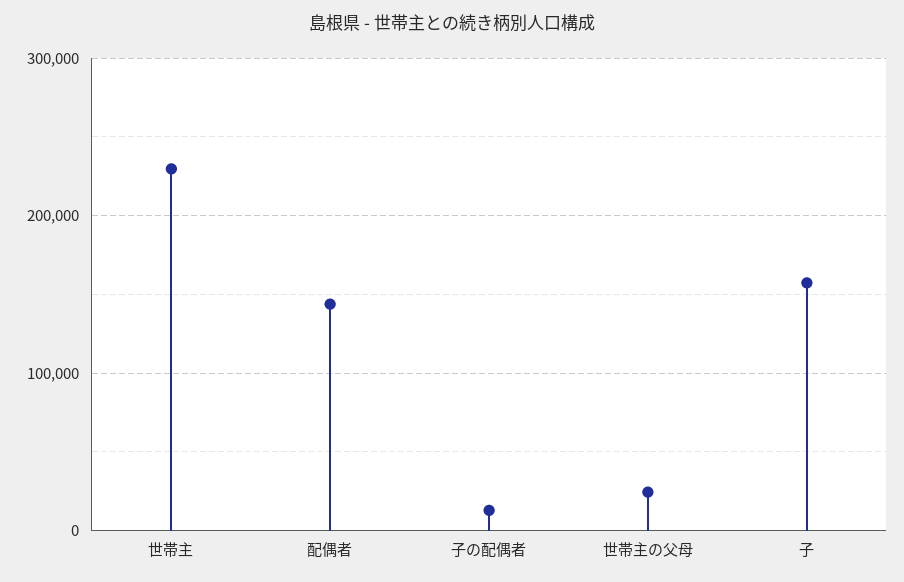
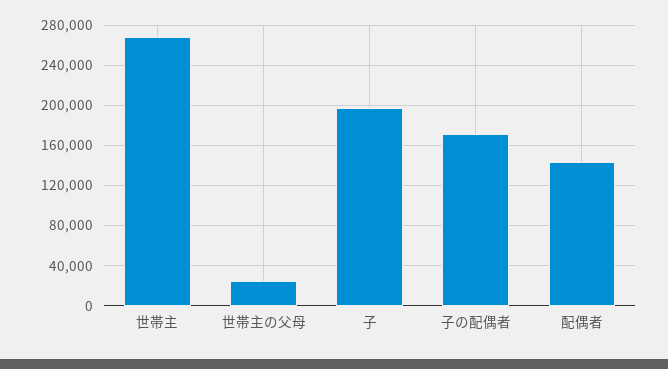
世帯主: 230000 -> 270000
子の配偶者: 10000 -> 170000
子: 160000 -> 200000

